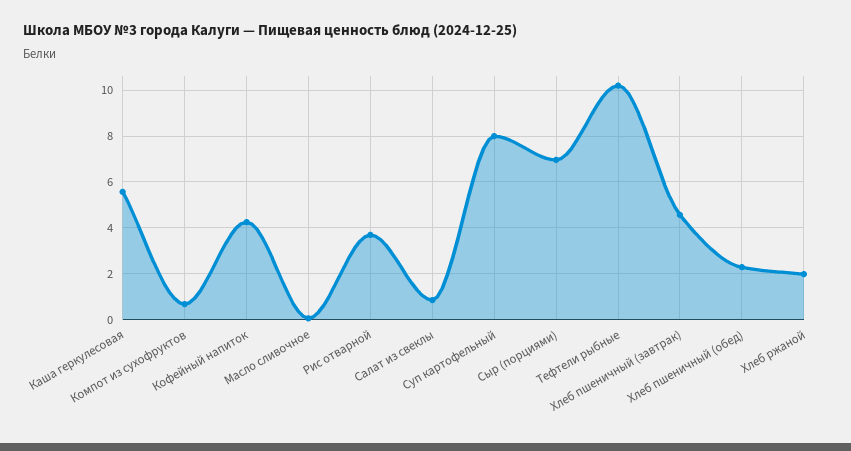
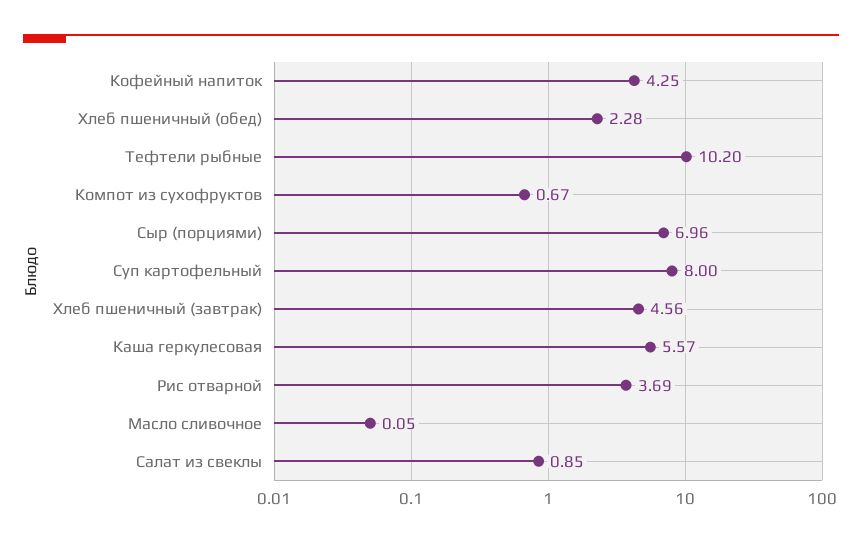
Хлеб ржаной: 2 -> none

